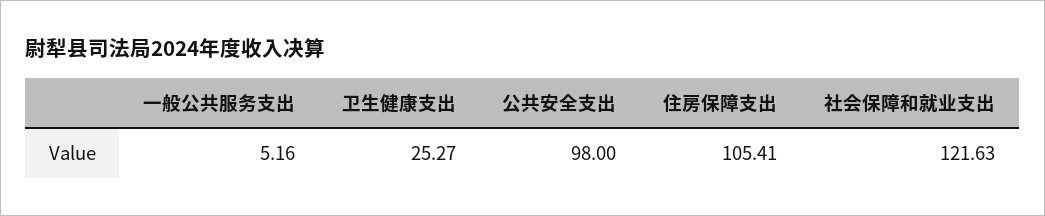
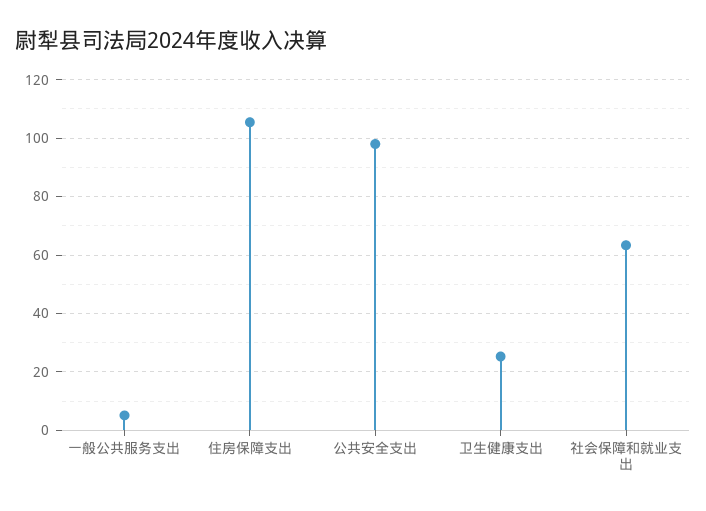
社会保障和就业支出: 121.63 -> 62.5

